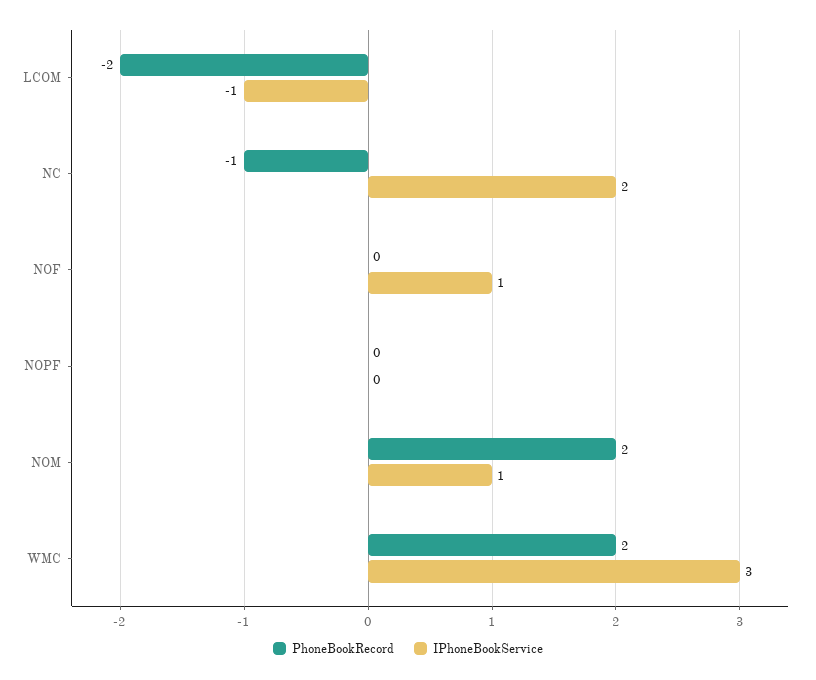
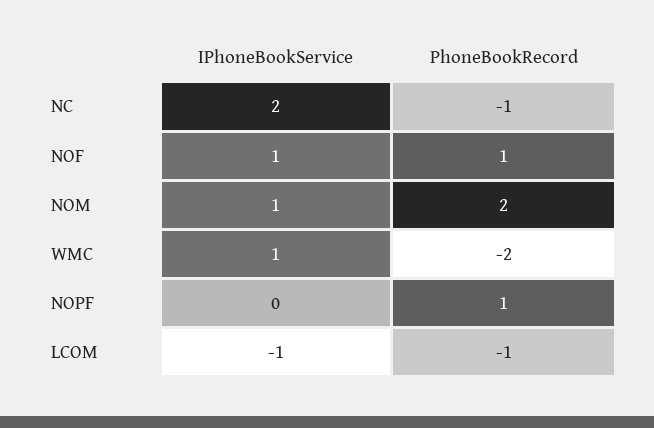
PhoneBookRecord, LCOM: -2 -> -1
PhoneBookRecord, NOF: 0 -> 1
PhoneBookRecord, NOPF: 0 -> 1
PhoneBookRecord, WMC: 2 -> -2
IPhoneBookService, WMC: 3 -> 1

